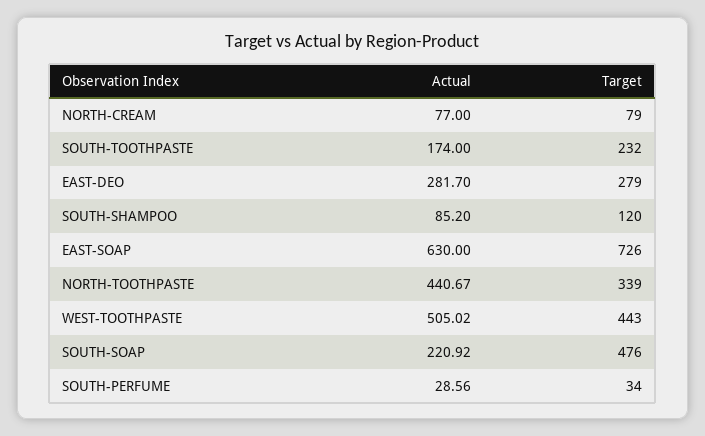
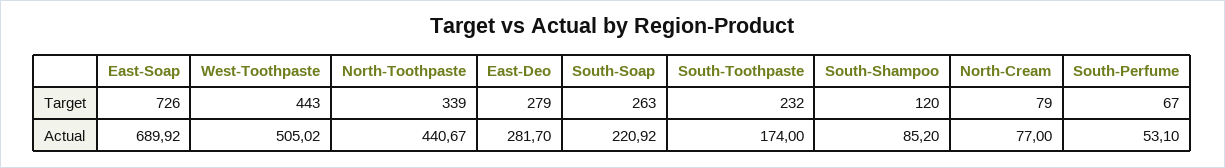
Actual, EAST-SOAP: 630 -> 689.92
Target, SOUTH-SOAP: 476 -> 263
Actual, SOUTH-PERFUME: 28.56 -> 53.1
Target, SOUTH-PERFUME: 34 -> 67

